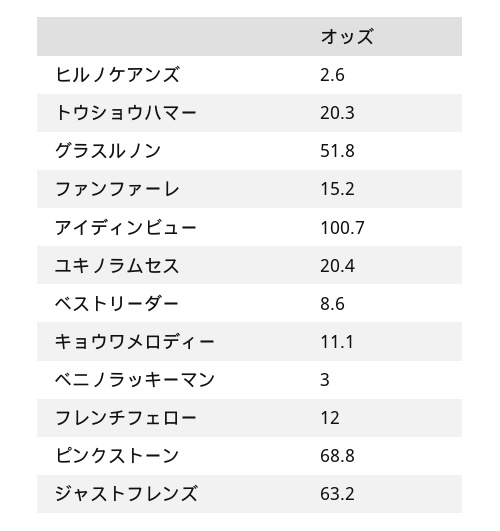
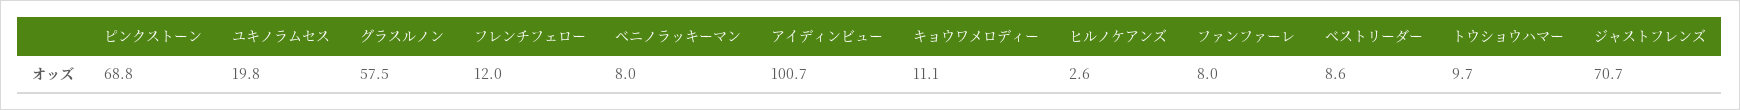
トウショウハマー: 20.3 -> 9.7
グラスルノン: 51.8 -> 57.5
ファンファーレ: 15.2 -> 8
ユキノラムセス: 20.4 -> 19.8
ベニノラッキーマン: 3 -> 8
ジャストフレンズ: 63.2 -> 70.7

